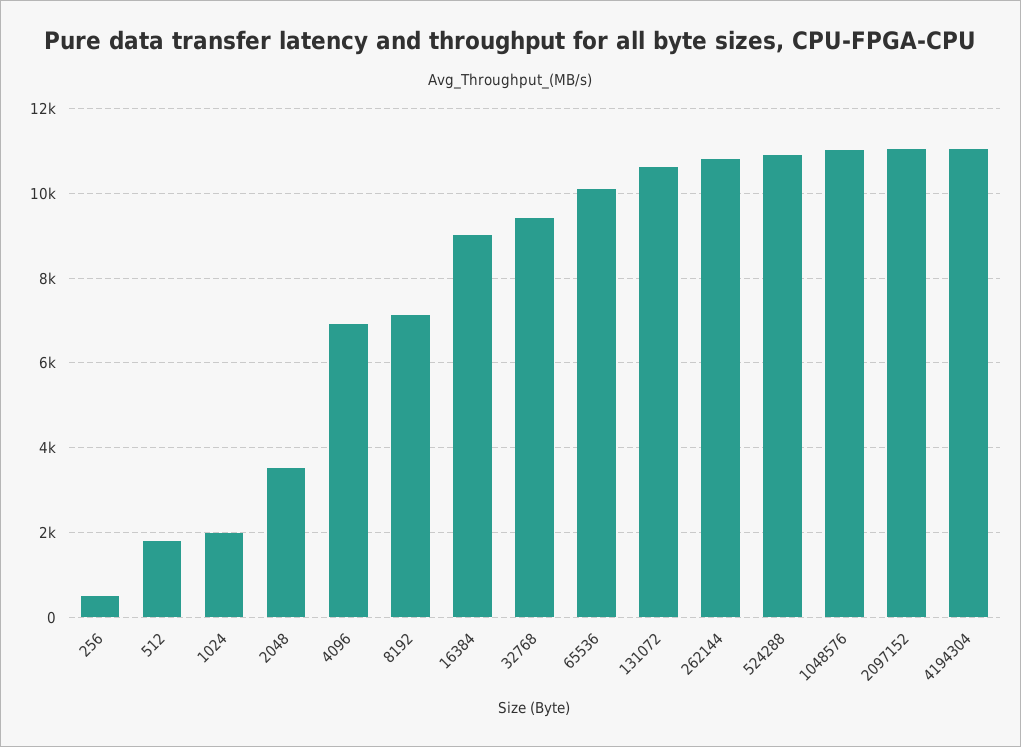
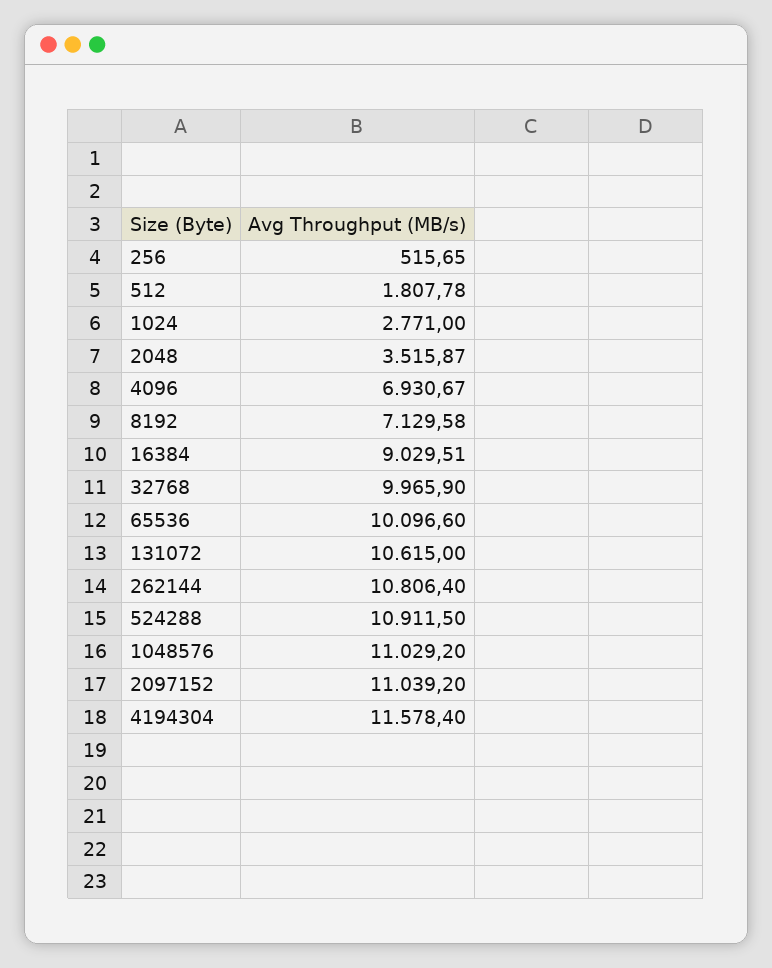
1024: 2000 -> 2771
32768: 9400 -> 9965.9
4194304: 11000 -> 11578.4

